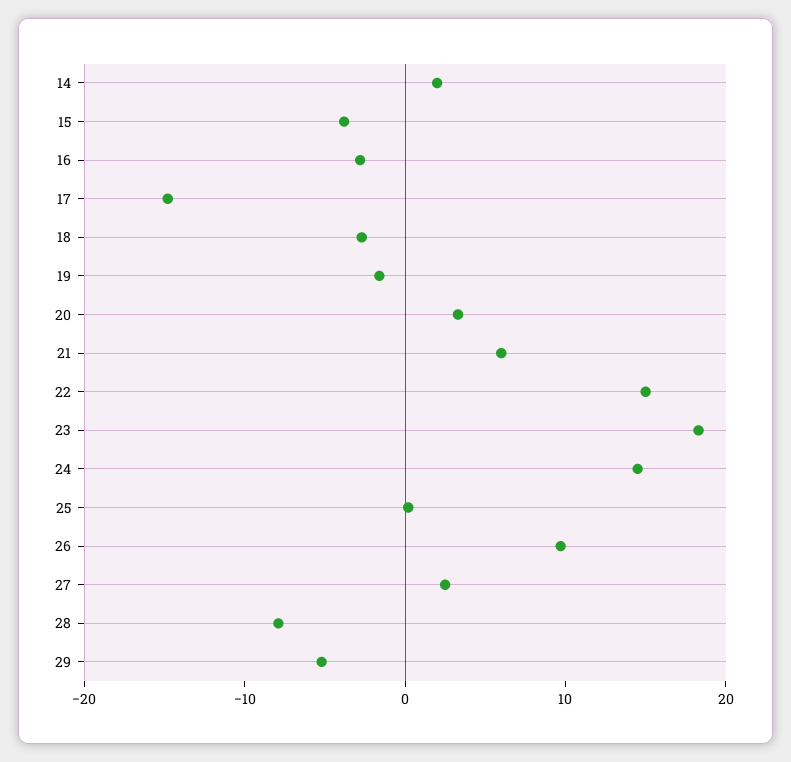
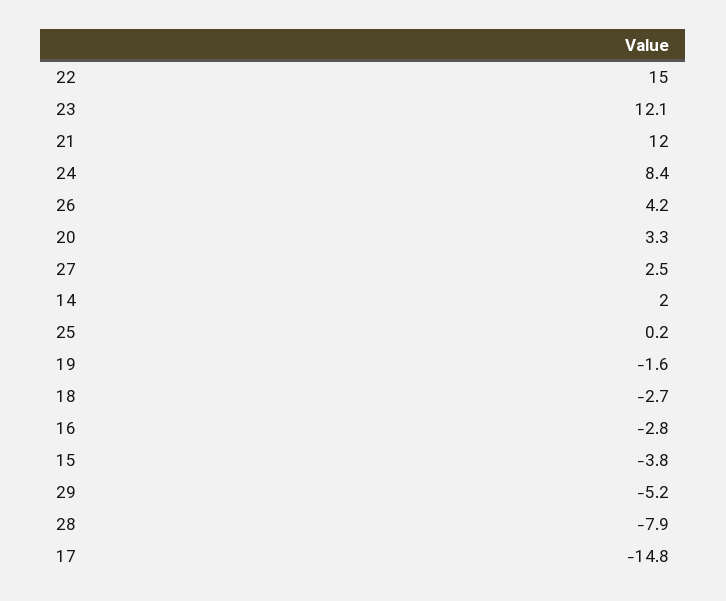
21: 6 -> 12
23: 18 -> 12.1
24: 14 -> 8.4
26: 10 -> 4.2

